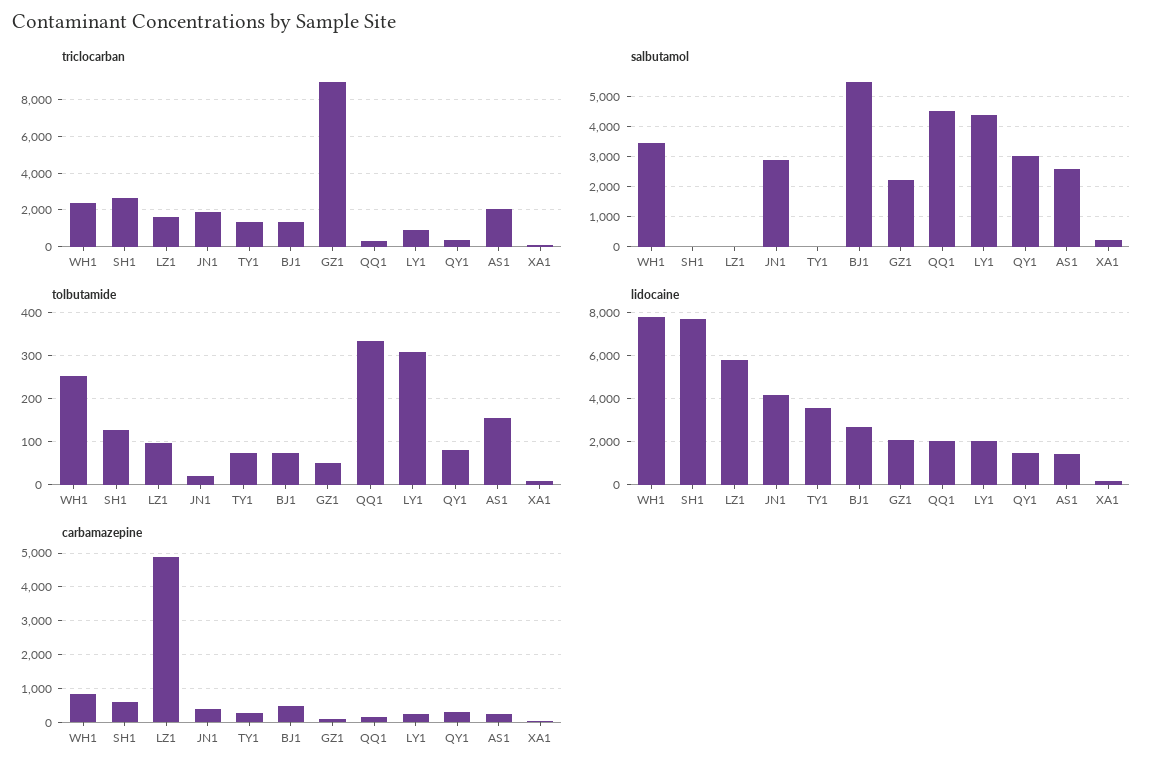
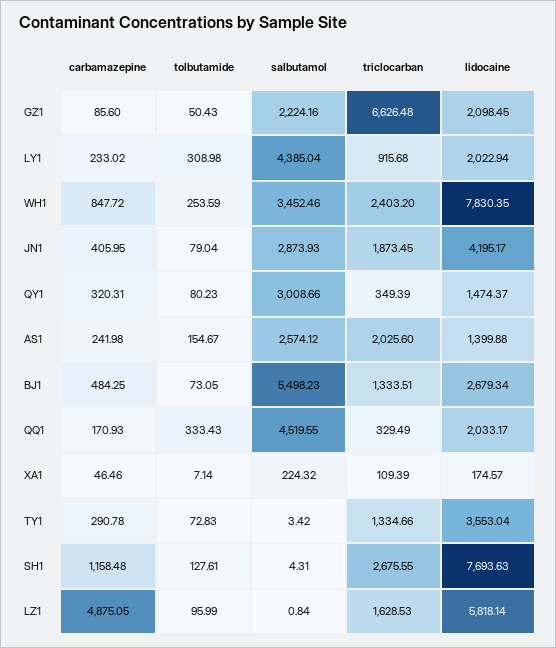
triclocarban, GZ1: 9000 -> 6626.48
tolbutamide, JN1: 20 -> 79.04
carbamazepine, SH1: 600 -> 1158.48

